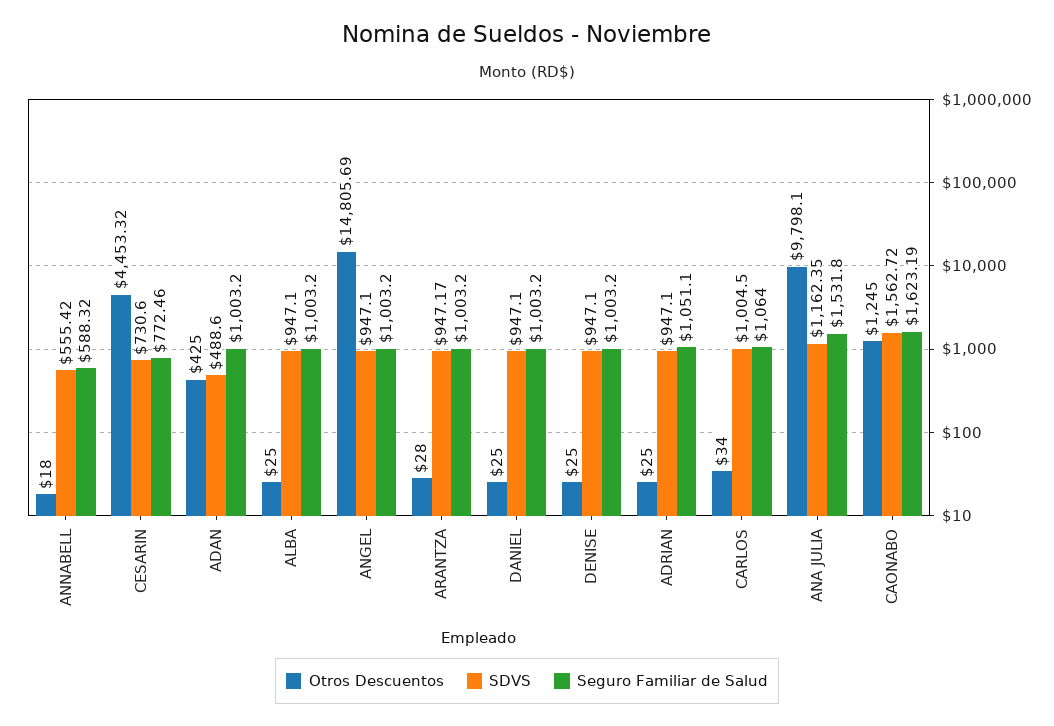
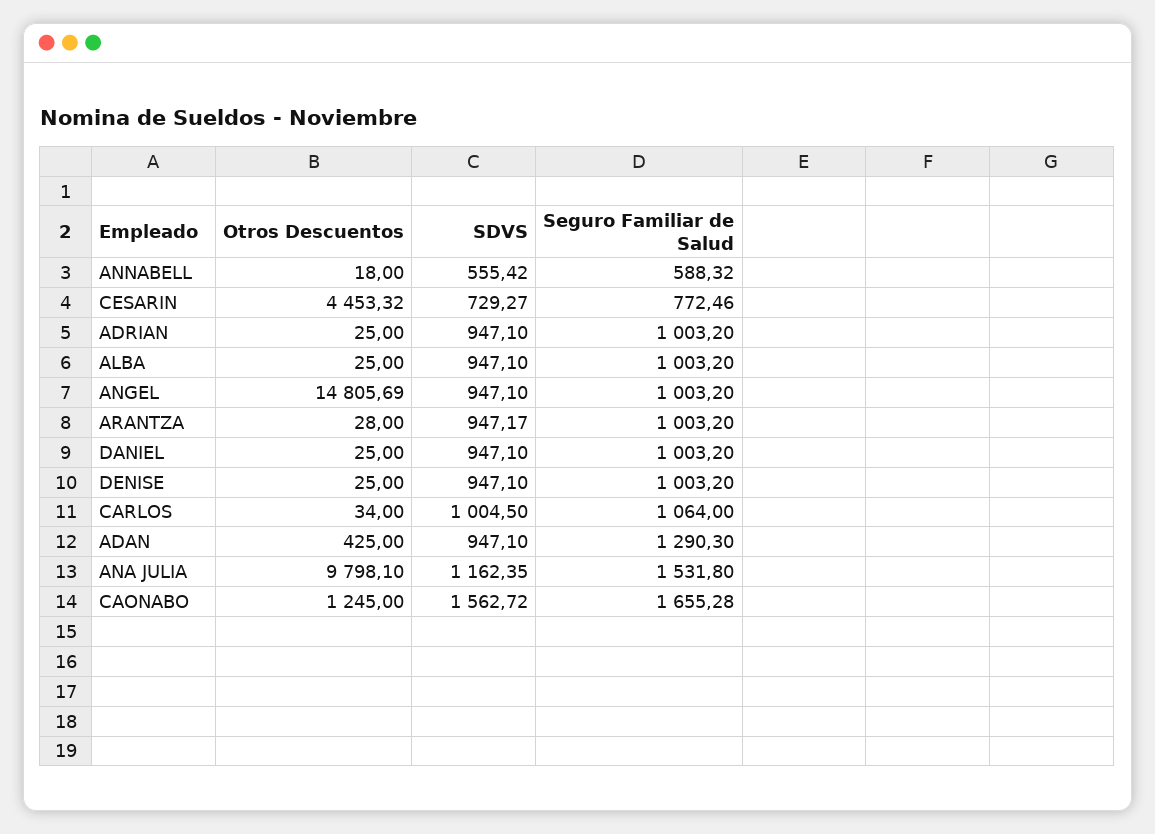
SDVS, CESARIN: 730.6 -> 729.27
SDVS, ADAN: 488.6 -> 947.1
Seguro Familiar de Salud, ADAN: 1003.2 -> 1290.3
Seguro Familiar de Salud, ADRIAN: 1051.1 -> 1003.2
Seguro Familiar de Salud, CAONABO: 1623.19 -> 1655.28

